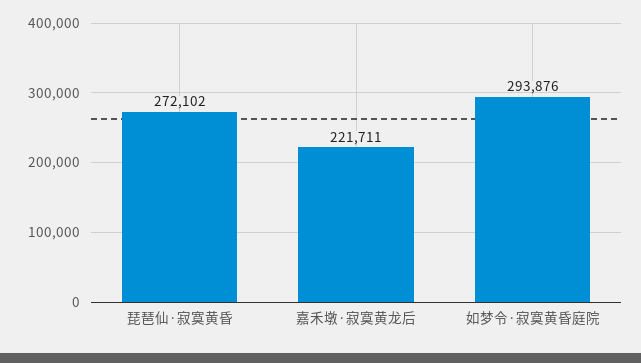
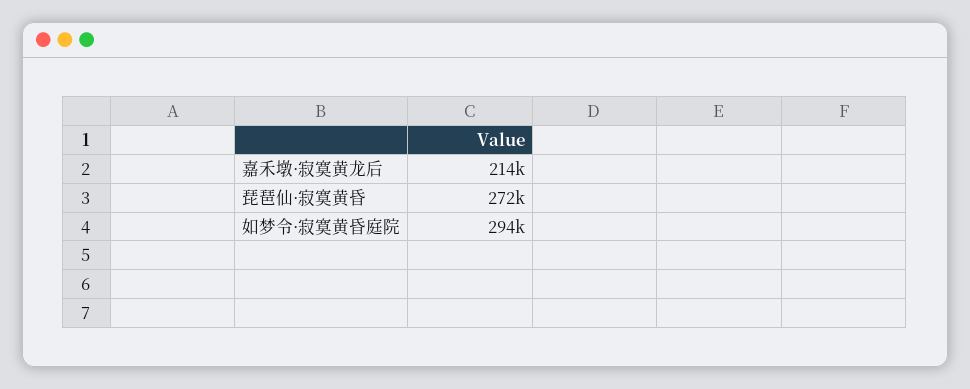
嘉禾墩·寂寞黄龙后: 221711 -> 214000

